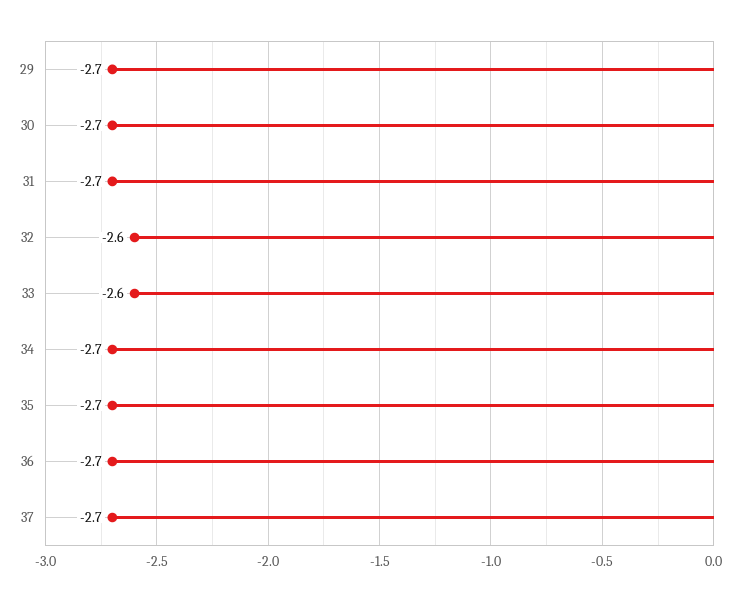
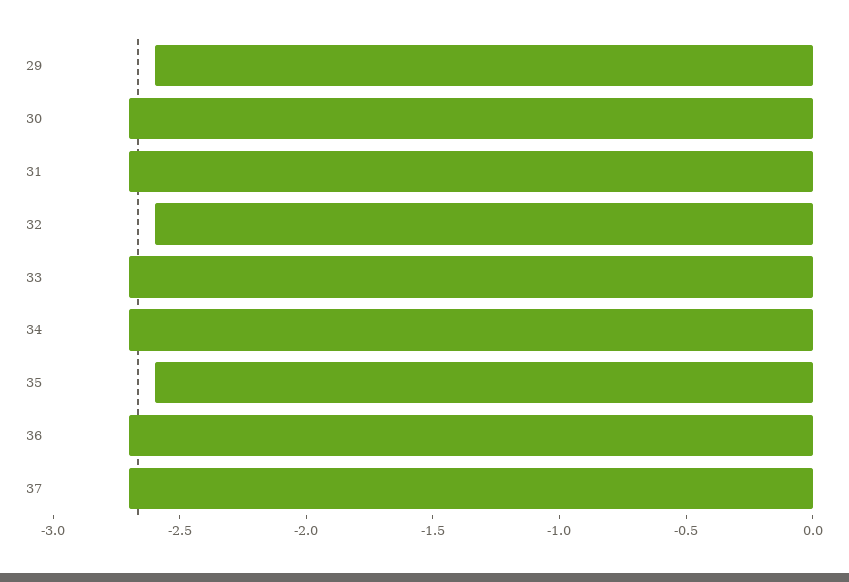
29: -2.7 -> -2.6
33: -2.6 -> -2.7
35: -2.7 -> -2.6

